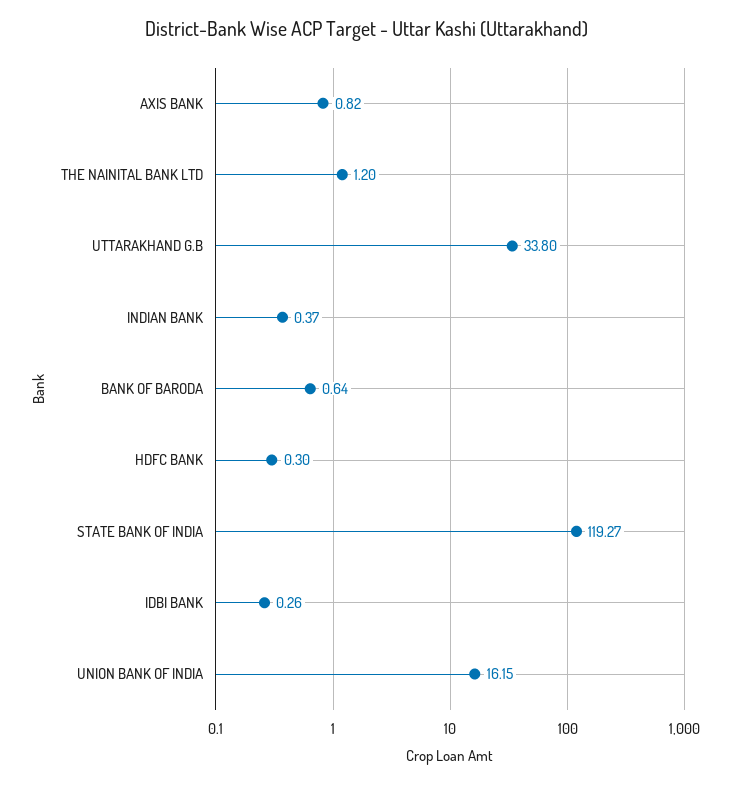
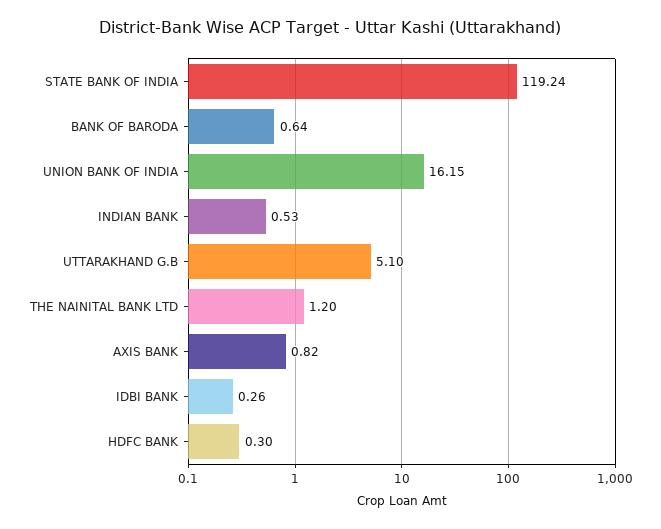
UTTARAKHAND G.B: 33.8 -> 5.1
INDIAN BANK: 0.37 -> 0.53
STATE BANK OF INDIA: 119.27 -> 119.24

